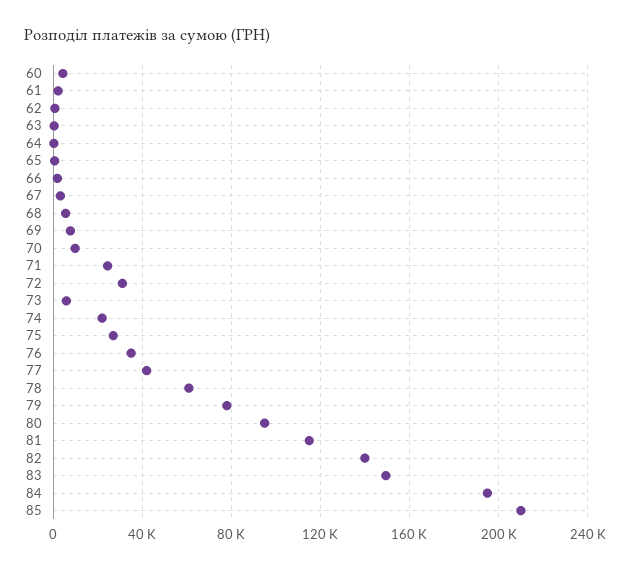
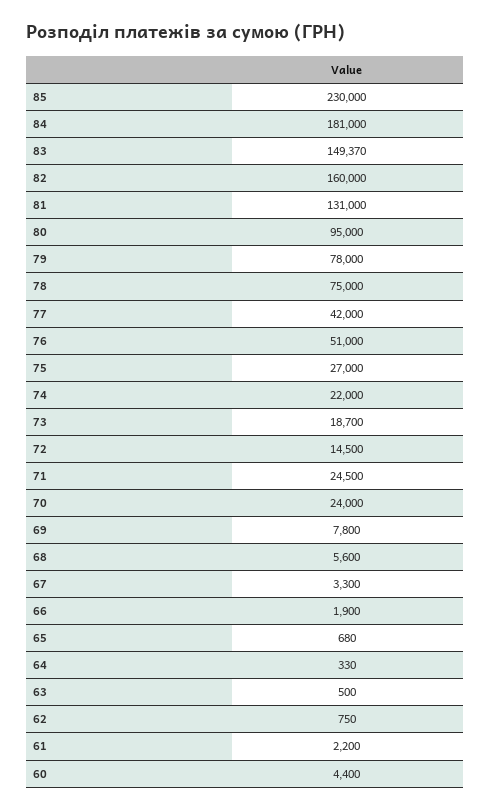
70: 10000 -> 24000
72: 30000 -> 14500
73: 5000 -> 18700
76: 35000 -> 51000
78: 60000 -> 75000
81: 115000 -> 131000
82: 140000 -> 160000
84: 195000 -> 181000
85: 210000 -> 230000

